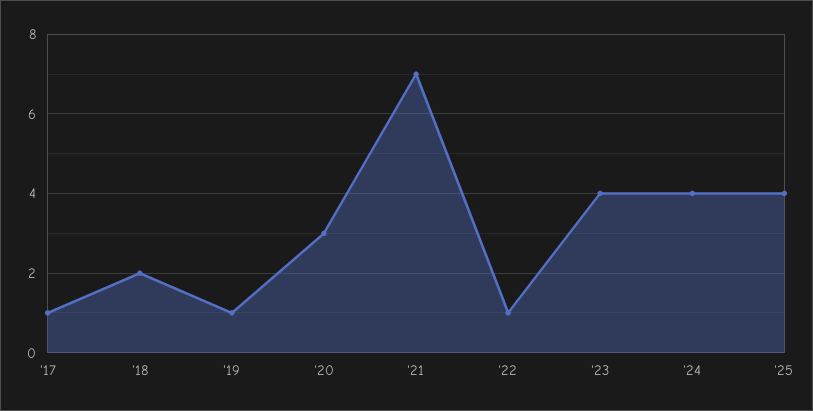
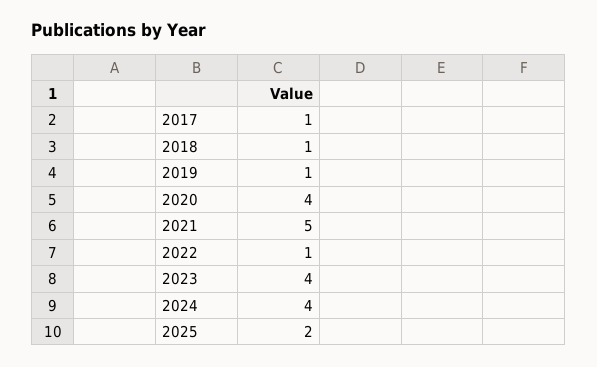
'18: 2 -> 1
'20: 3 -> 4
'21: 7 -> 5
'25: 4 -> 2

